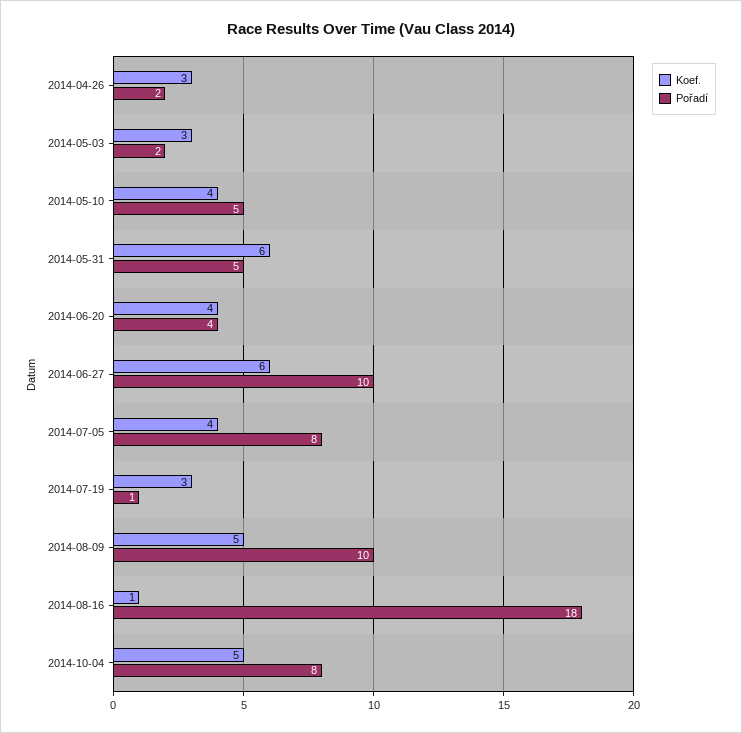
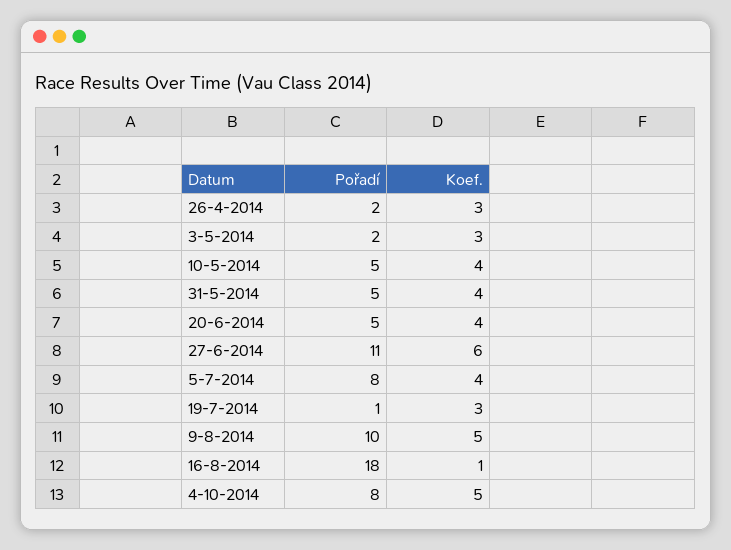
Koef., 2014-05-31: 6 -> 4
Pořadí, 2014-06-20: 4 -> 5
Pořadí, 2014-06-27: 10 -> 11

